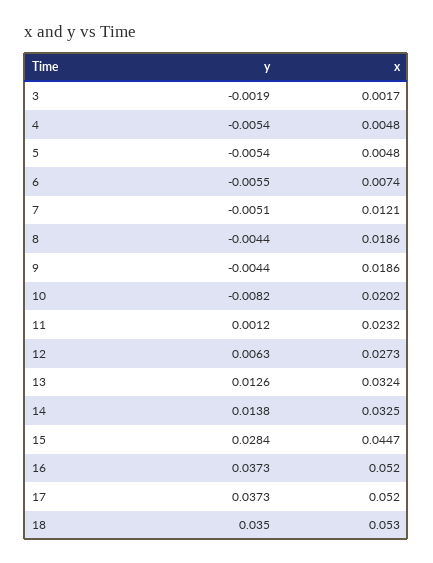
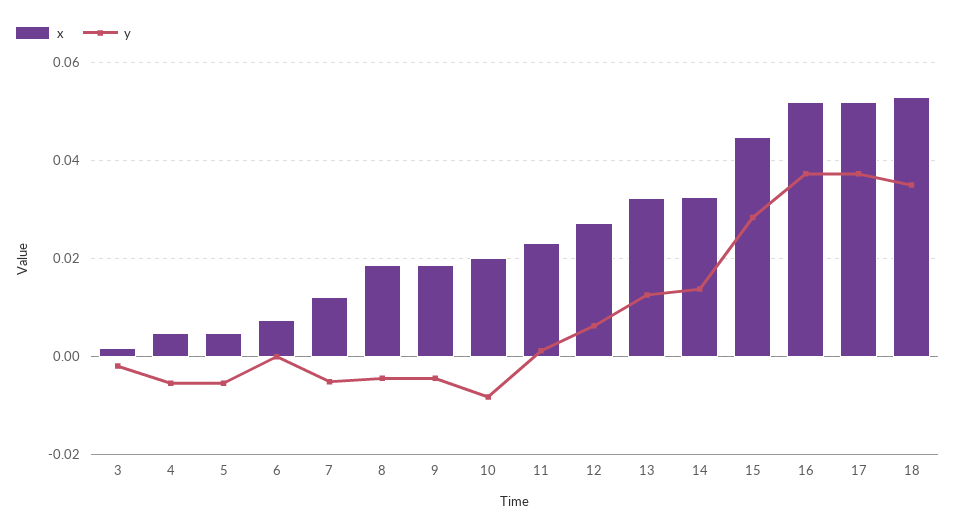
y, 6: -0.0055 -> 0

